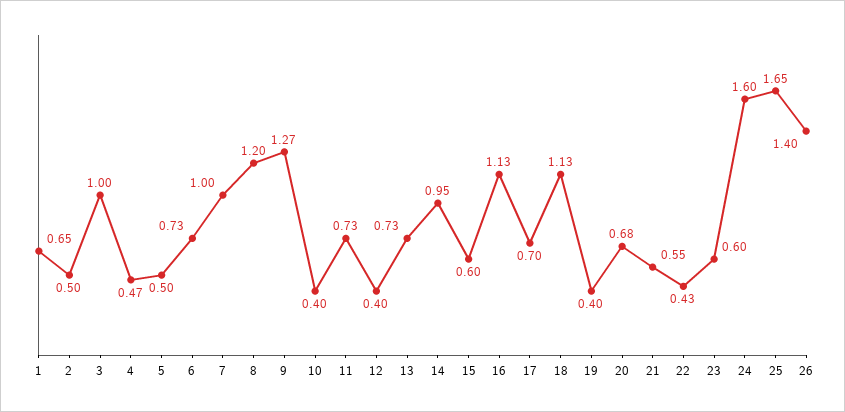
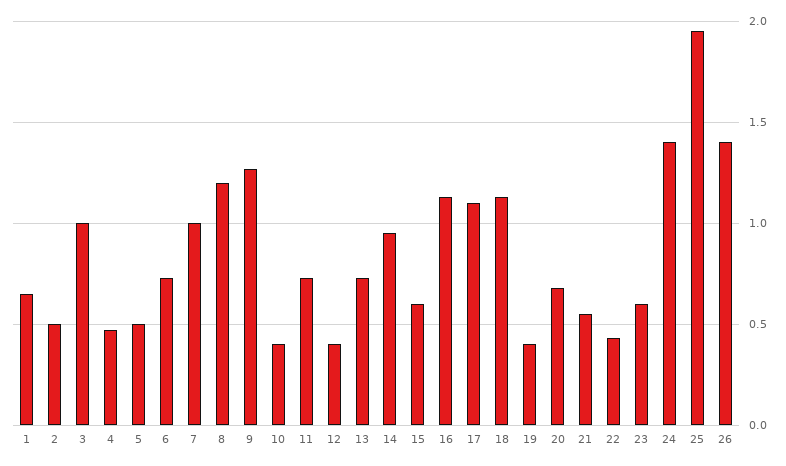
17: 0.7 -> 1.1
24: 1.6 -> 1.4
25: 1.65 -> 1.95

